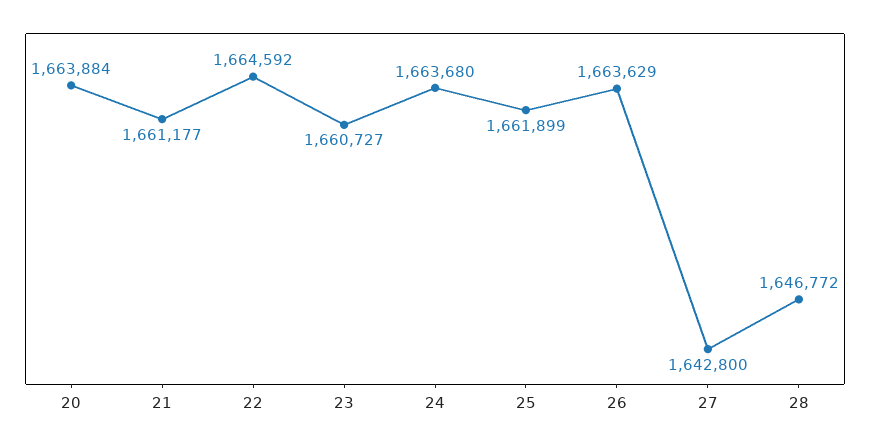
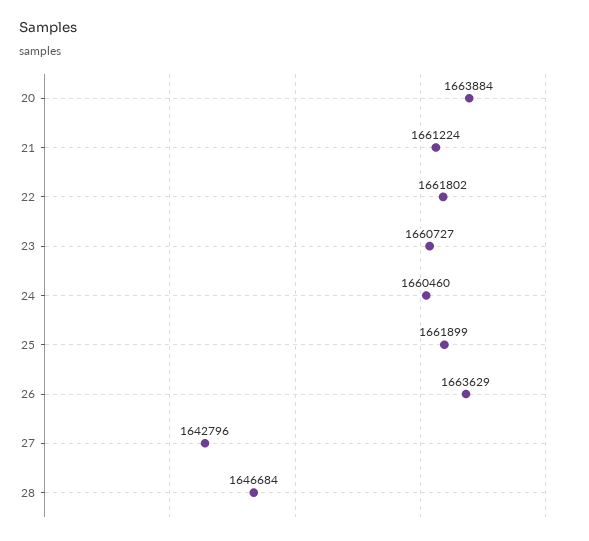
21: 1661177 -> 1661224
22: 1664592 -> 1661802
24: 1663680 -> 1660460
27: 1642800 -> 1642796
28: 1646772 -> 1646684

